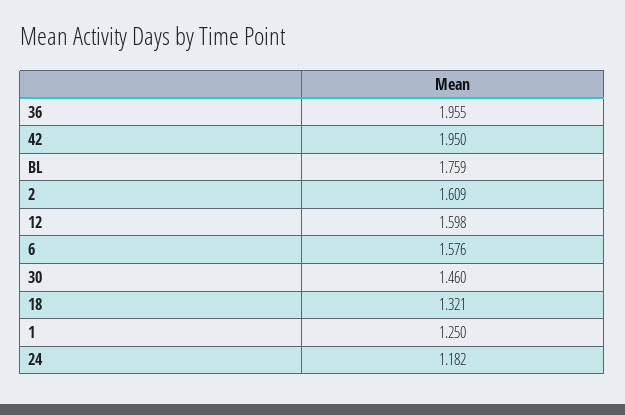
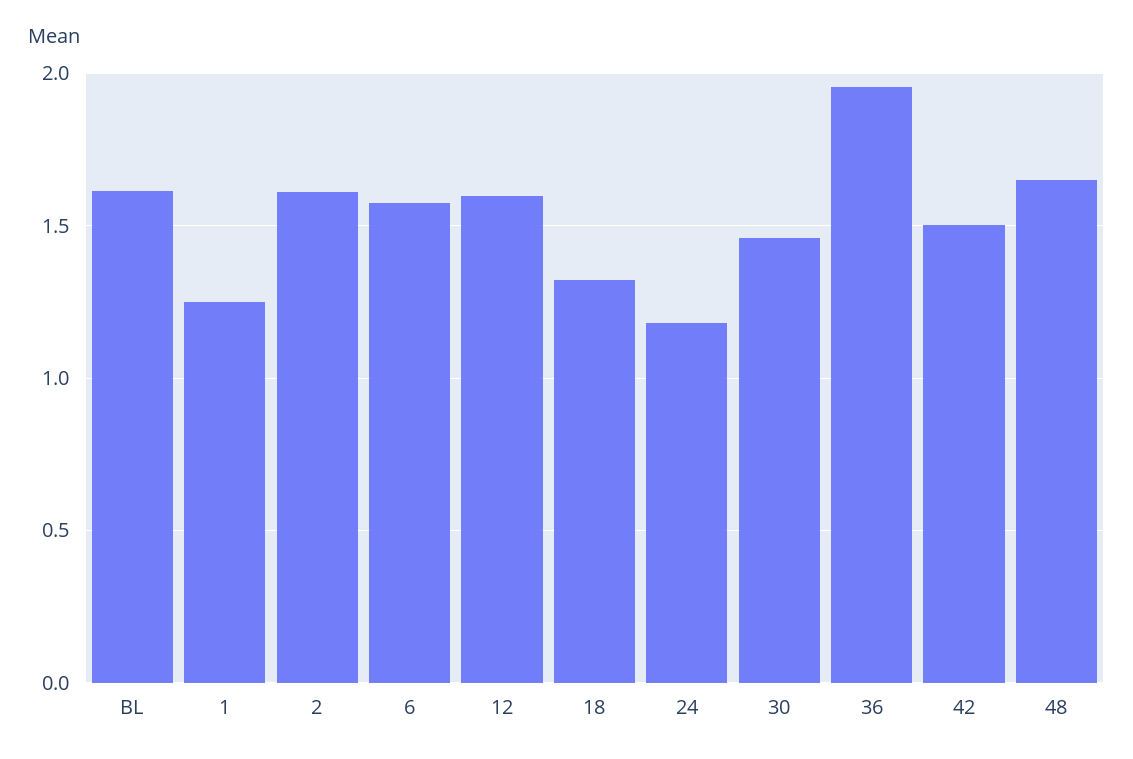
42: 1.95 -> 1.5
BL: 1.759 -> 1.6
48: none -> 1.65

